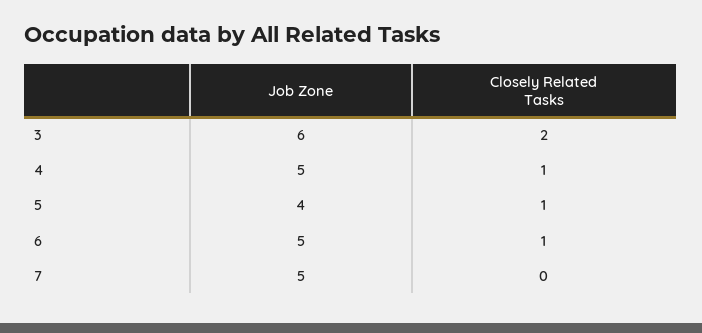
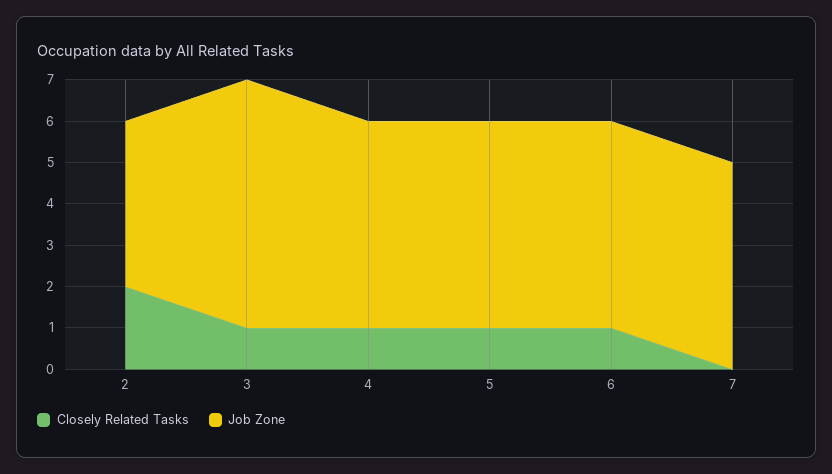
Closely Related Tasks, 3: 2 -> 1
Job Zone, 5: 4 -> 5
Closely Related Tasks, 2: none -> 2
Job Zone, 2: none -> 4

